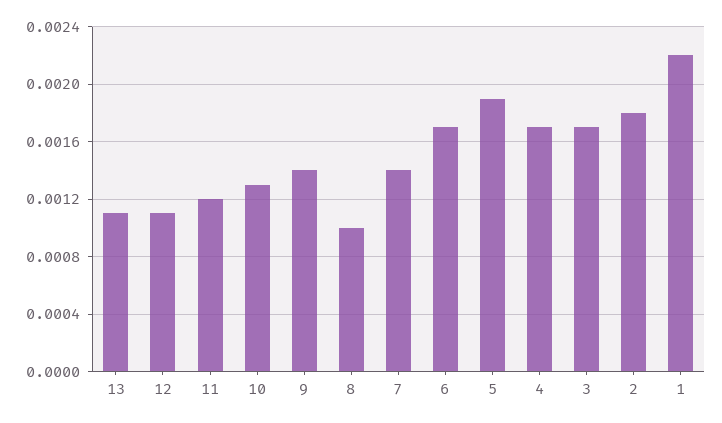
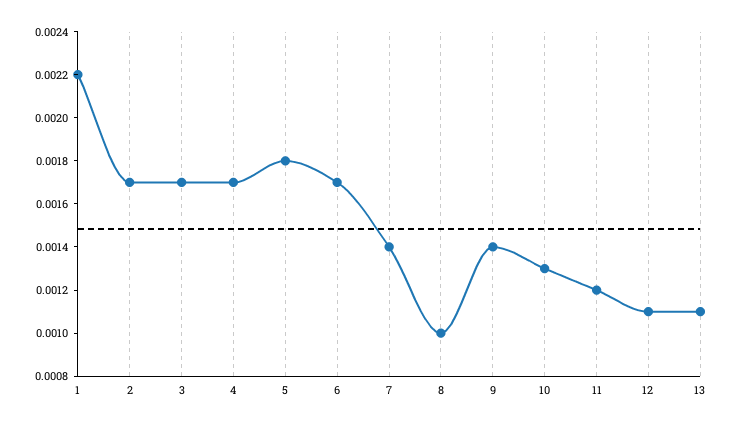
5: 0.0019 -> 0.0018
2: 0.0018 -> 0.0017

